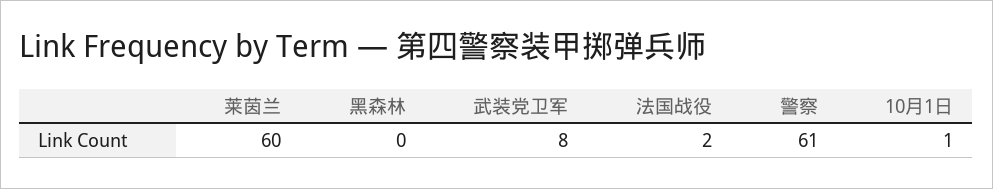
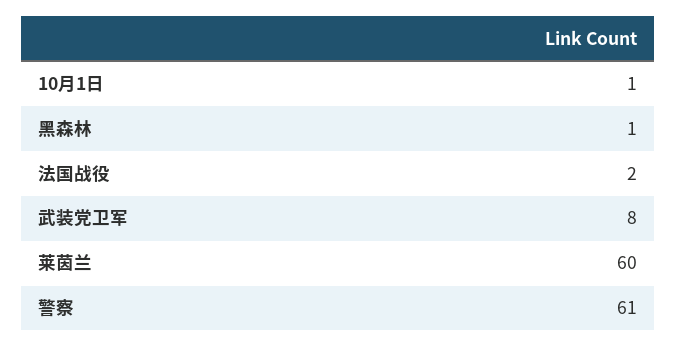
黑森林: 0 -> 1

